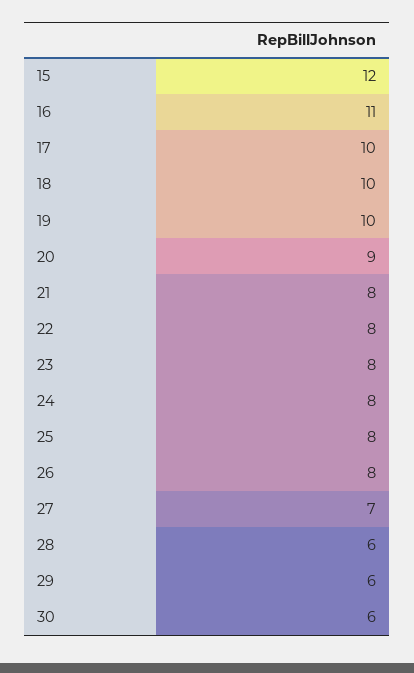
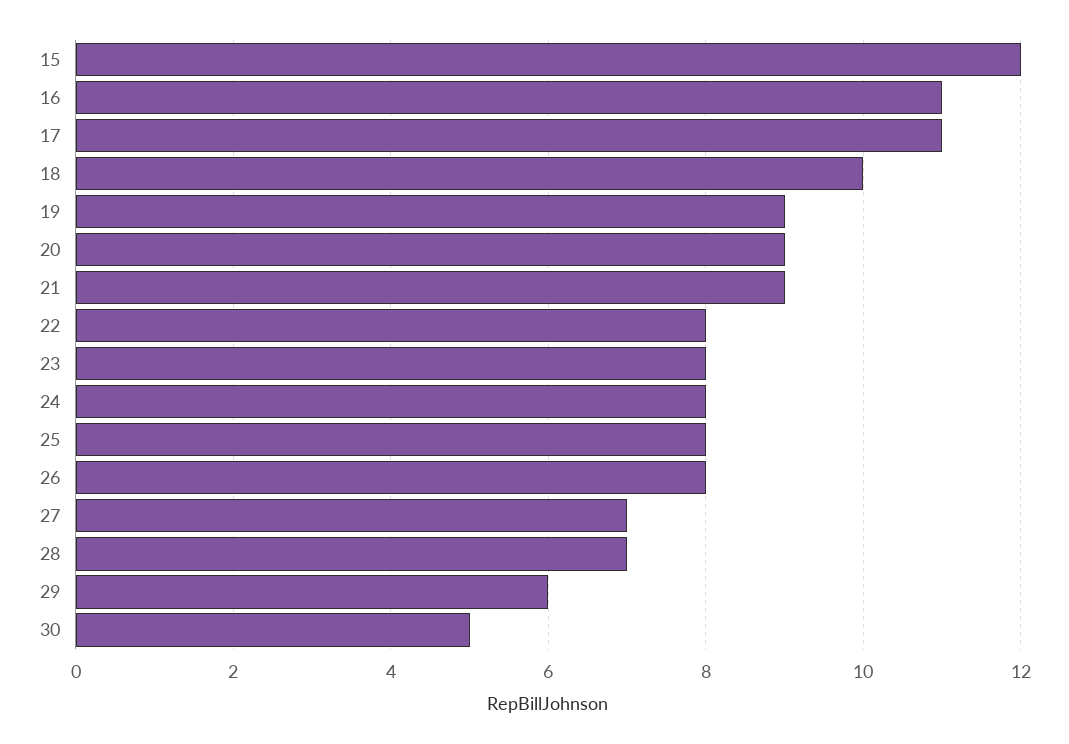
17: 10 -> 11
19: 10 -> 9
21: 8 -> 9
28: 6 -> 7
30: 6 -> 5

